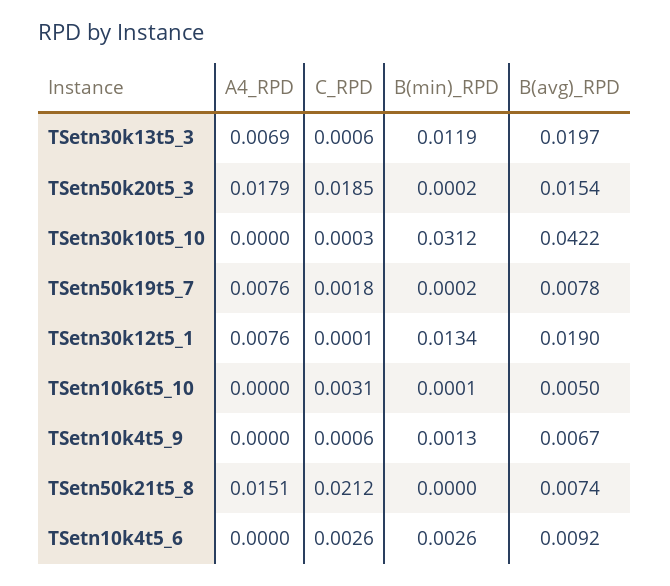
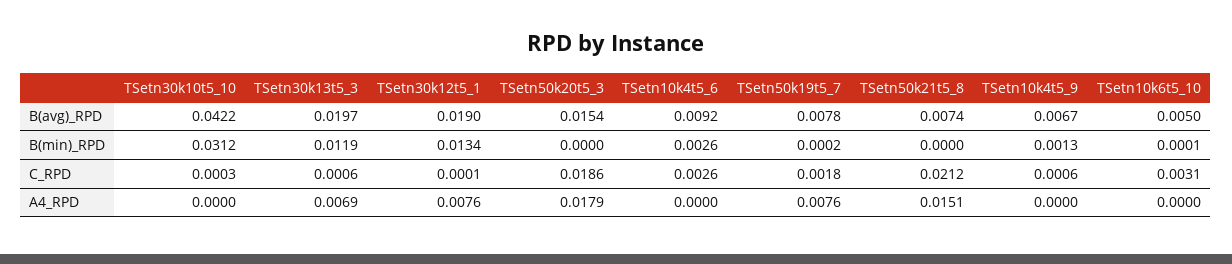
C_RPD, TSetn50k20t5_3: 0.0185 -> 0.0186
B(min)_RPD, TSetn50k20t5_3: 0.0002 -> 0

